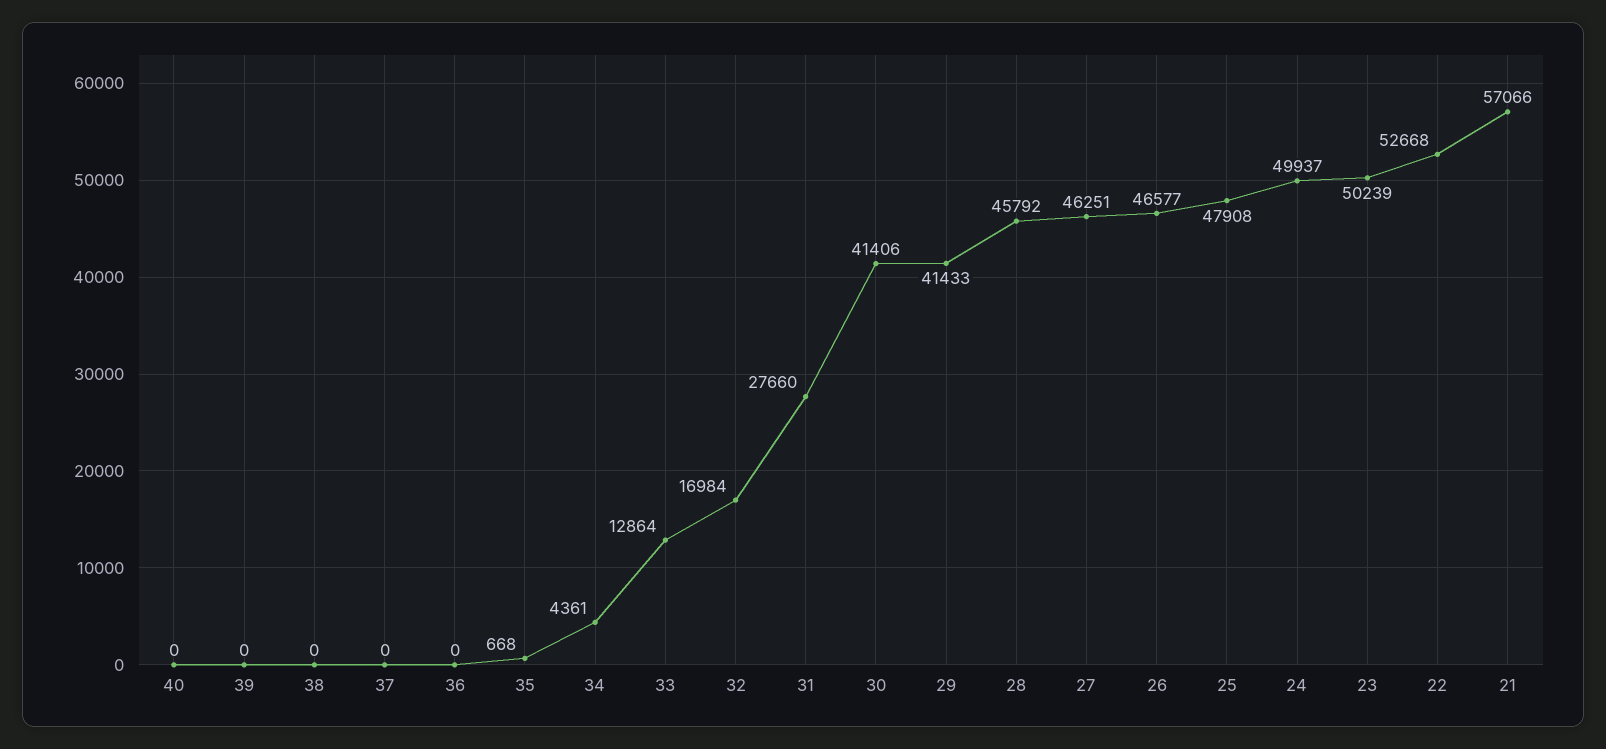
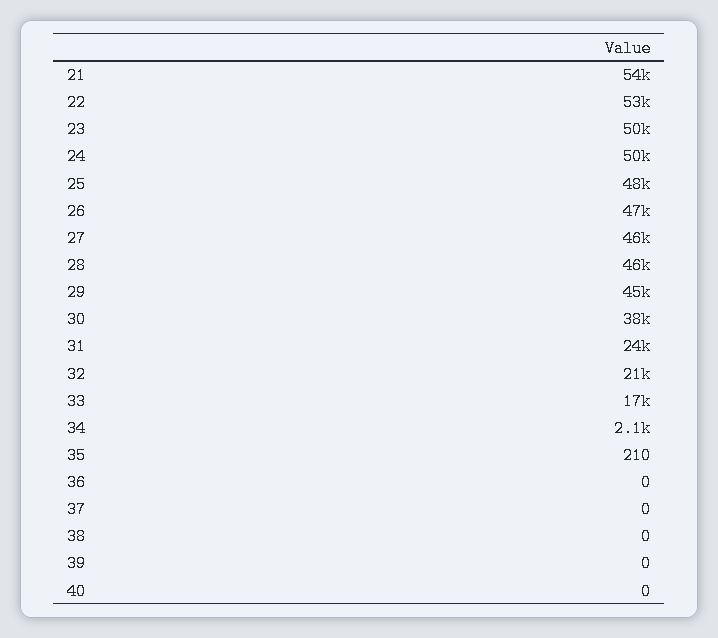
35: 668 -> 210
34: 4361 -> 2100
33: 12864 -> 17000
32: 16984 -> 21000
31: 27660 -> 24000
30: 41406 -> 38000
29: 41433 -> 45000
21: 57066 -> 54000

